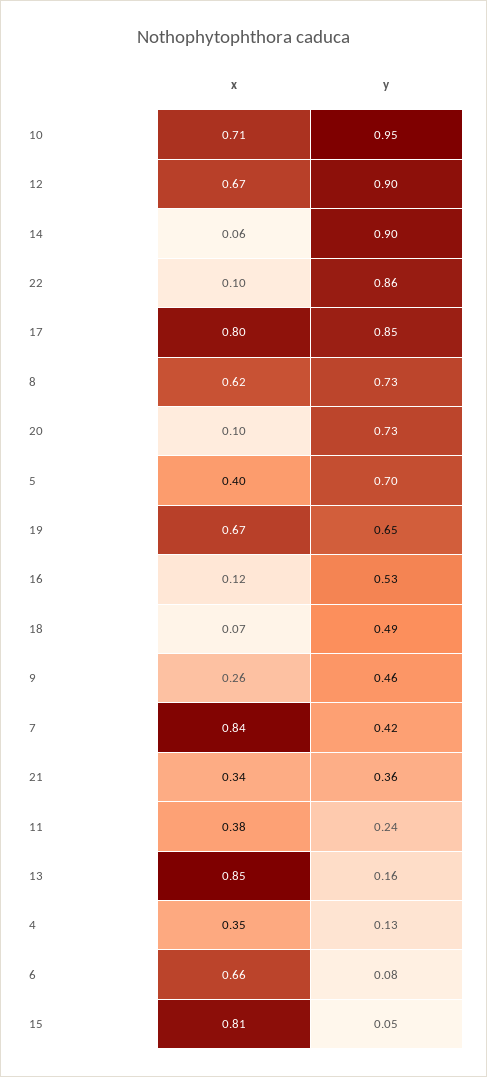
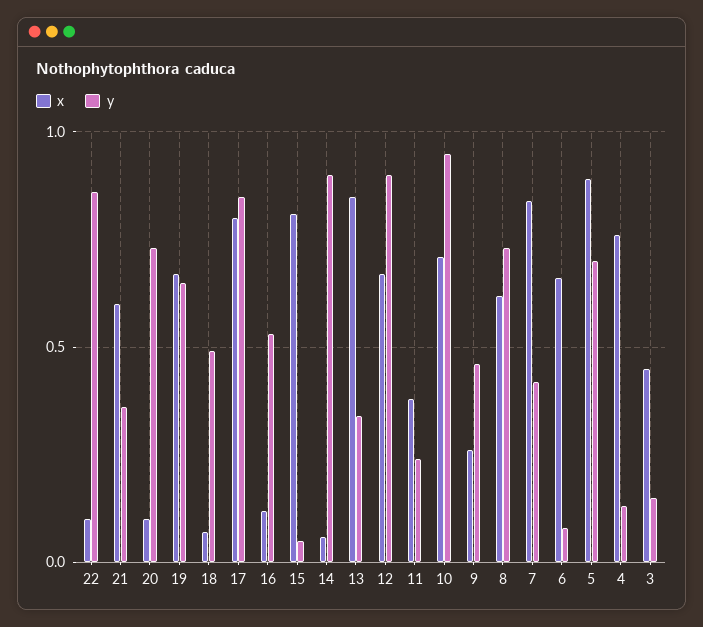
x, 5: 0.4 -> 0.9
x, 21: 0.34 -> 0.6
y, 13: 0.16 -> 0.35
x, 4: 0.35 -> 0.75
x, 3: none -> 0.45
y, 3: none -> 0.15

